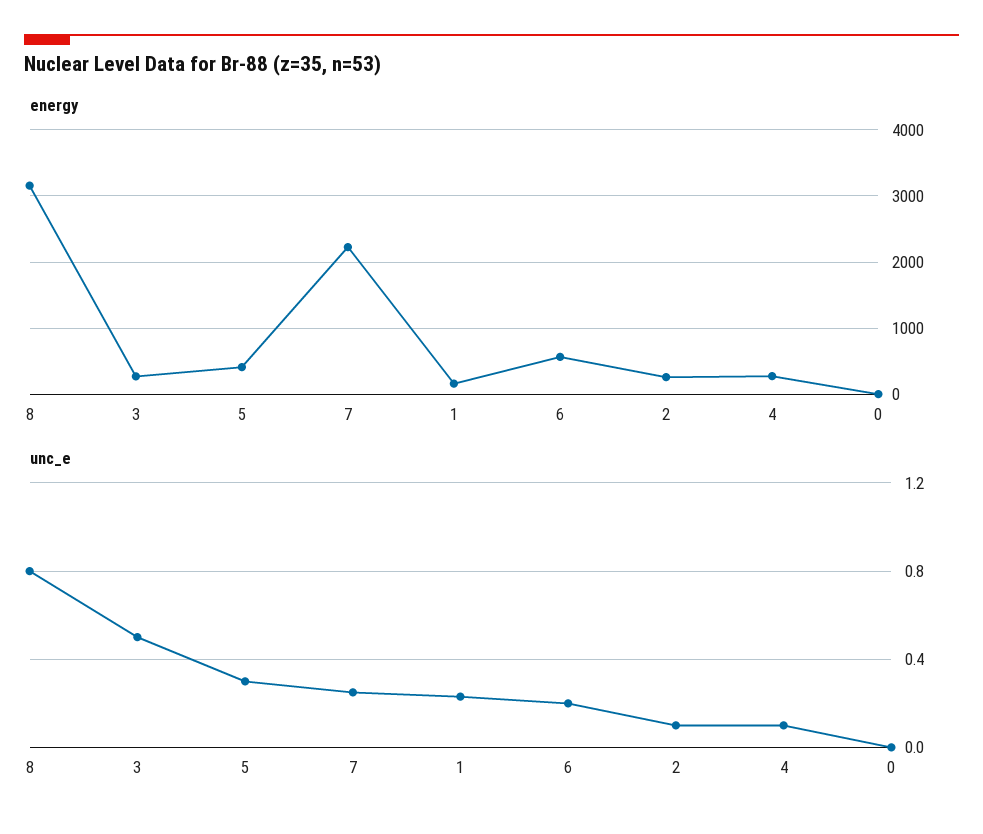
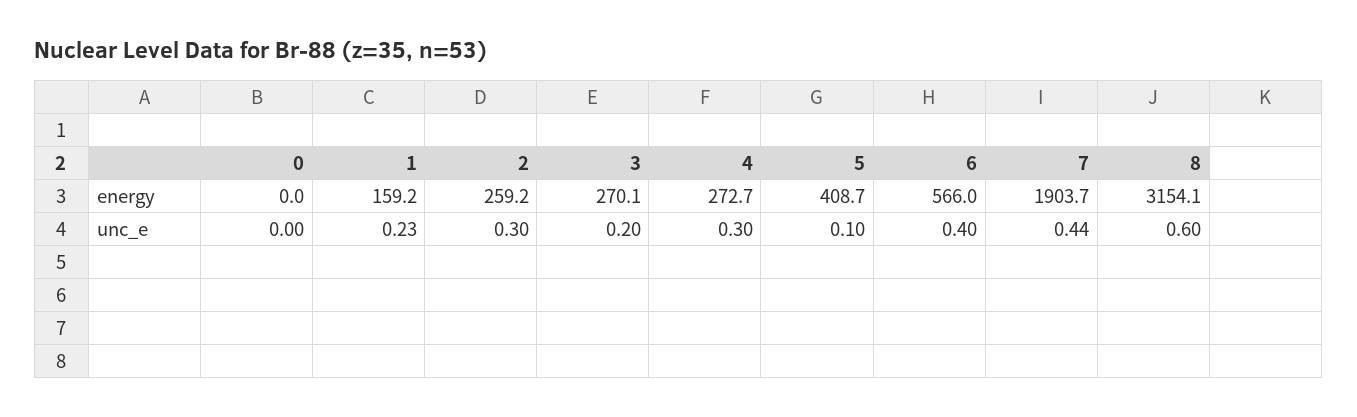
energy, 7: 2200 -> 1903.7
unc_e, 8: 0.8 -> 0.6
unc_e, 3: 0.5 -> 0.2
unc_e, 5: 0.3 -> 0.1
unc_e, 7: 0.25 -> 0.44
unc_e, 6: 0.2 -> 0.4
unc_e, 2: 0.1 -> 0.3
unc_e, 4: 0.1 -> 0.3

